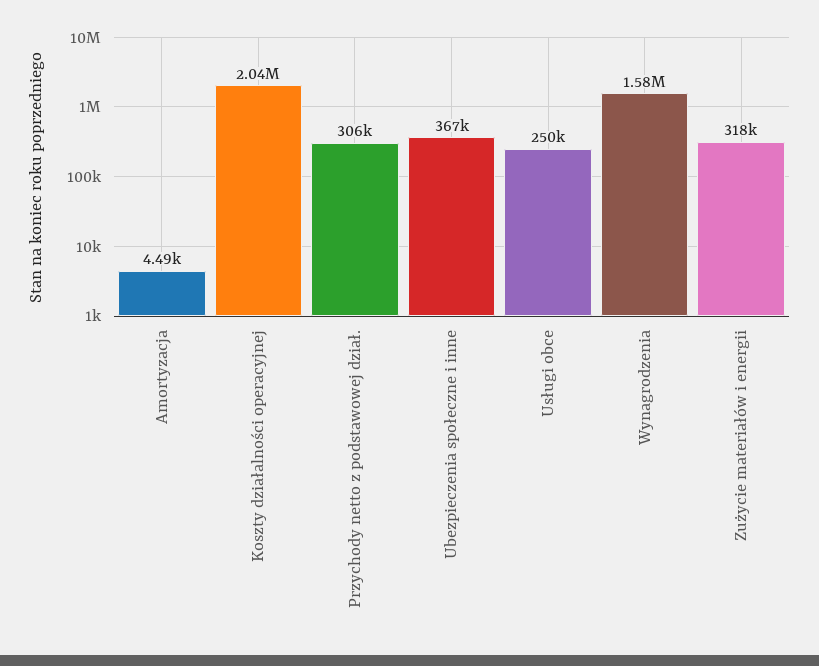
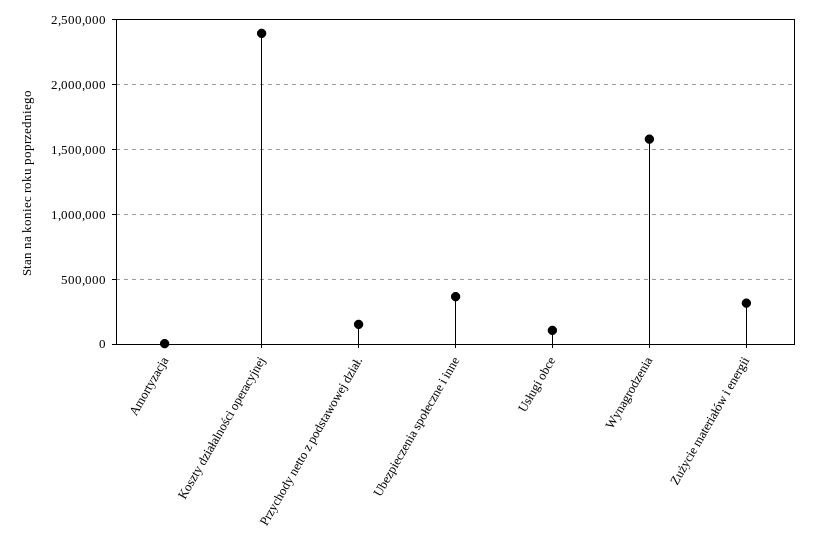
Koszty działalności operacyjnej: 2040000 -> 2400000
Przychody netto z podstawowej dział.: 306000 -> 150000
Usługi obce: 250000 -> 100000

